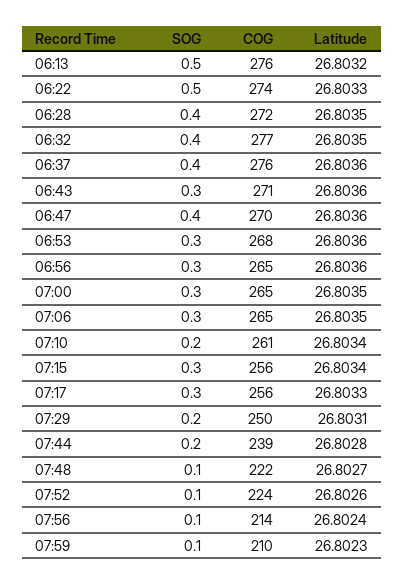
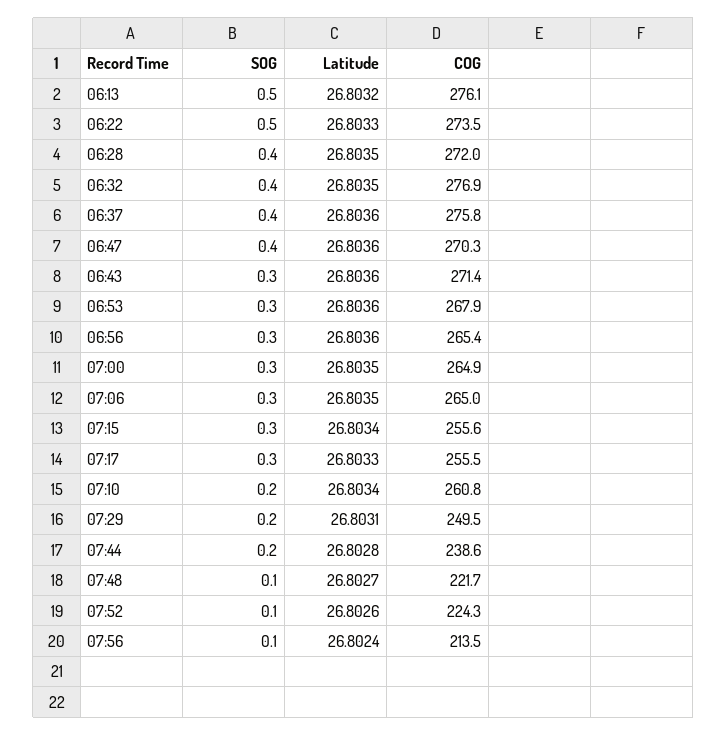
SOG, 07:59: 0.1 -> none
COG, 07:59: 210 -> none
Latitude, 07:59: 26.8023 -> none

